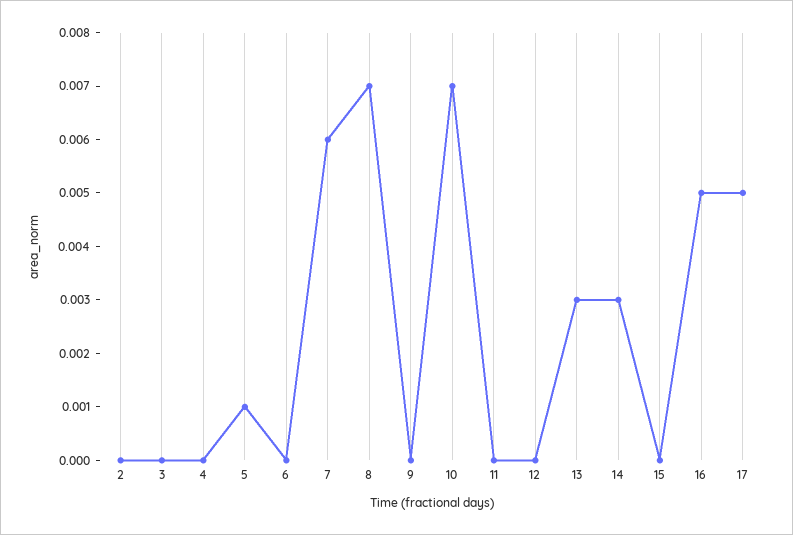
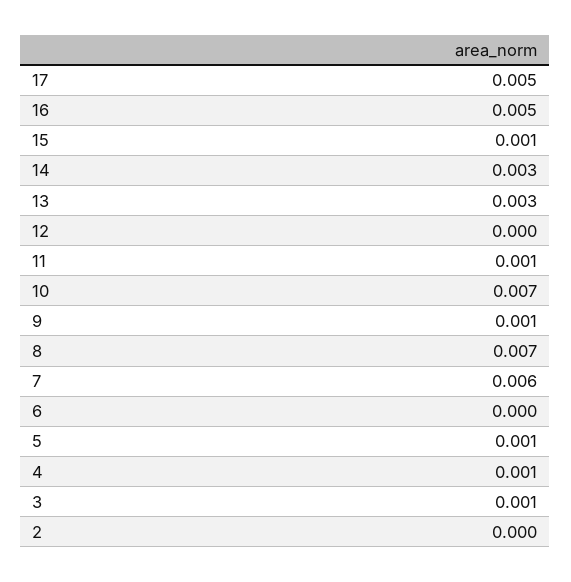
3: 0 -> 0.001
4: 0 -> 0.001
9: 0 -> 0.001
11: 0 -> 0.001
15: 0 -> 0.001

